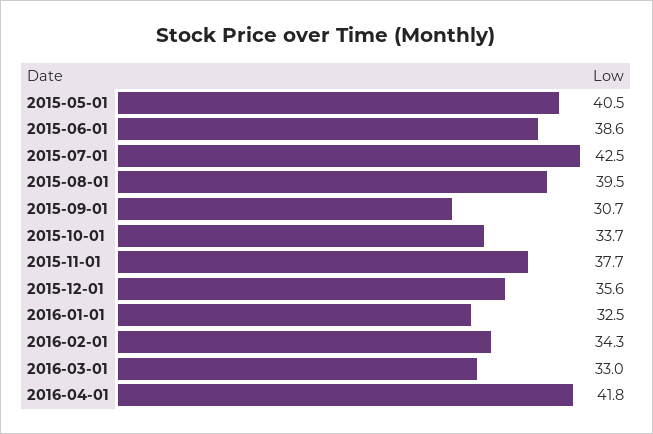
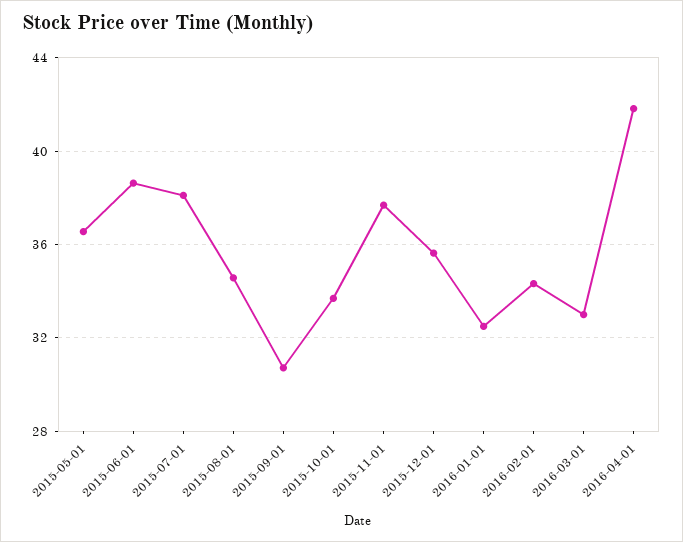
2015-05-01: 40.5 -> 36.5
2015-07-01: 42.5 -> 38
2015-08-01: 39.5 -> 34.5

